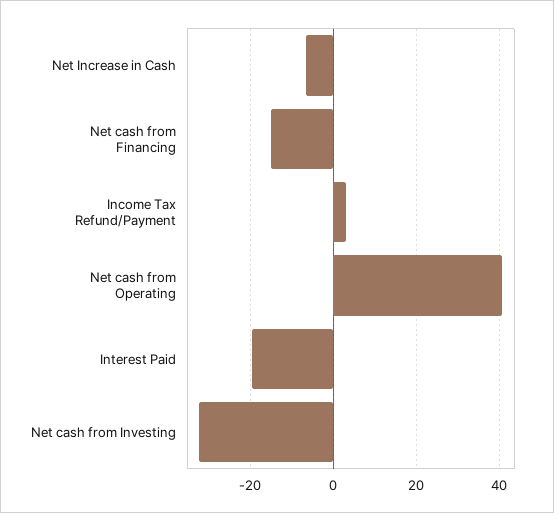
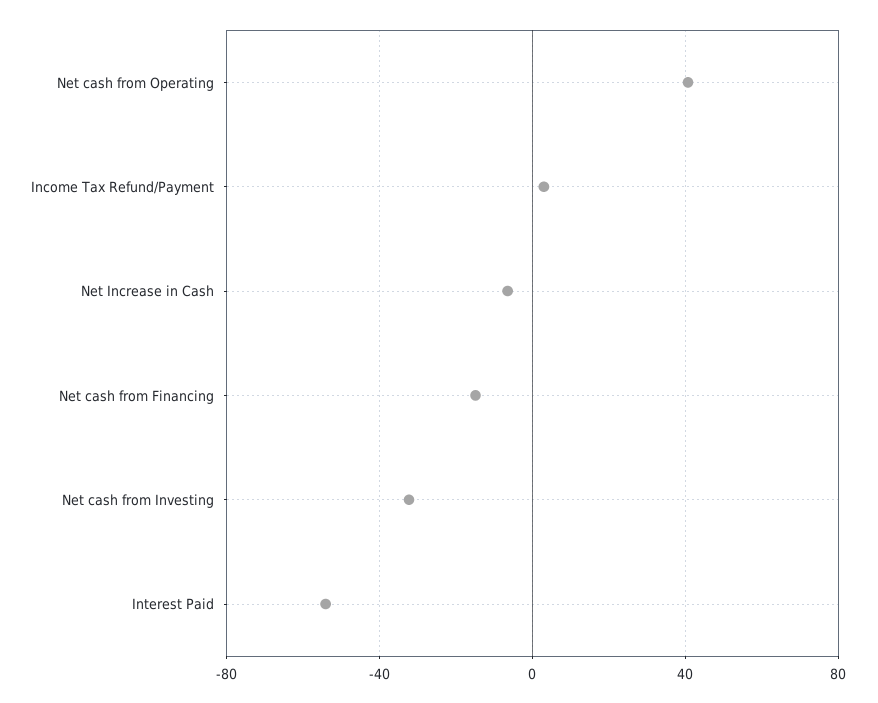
Interest Paid: -20 -> -55

